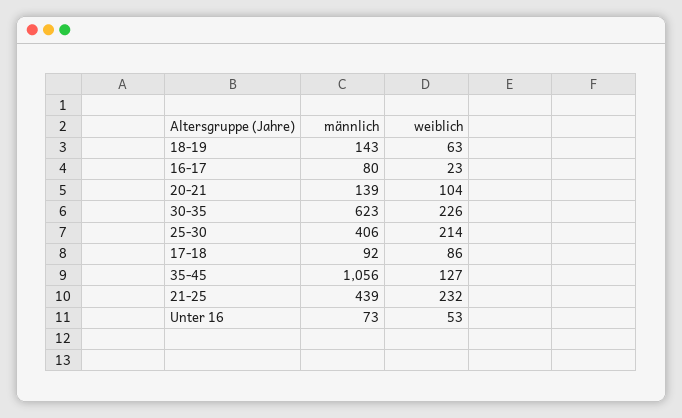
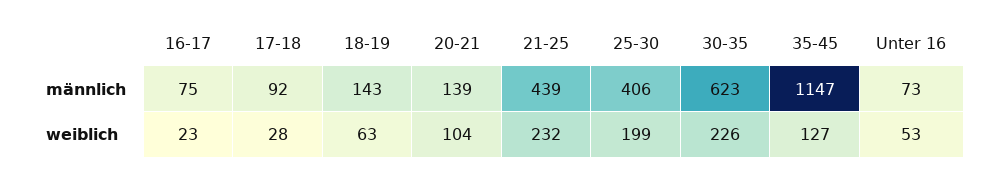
männlich, 16-17: 80 -> 75
weiblich, 25-30: 214 -> 199
weiblich, 17-18: 86 -> 28
männlich, 35-45: 1056 -> 1147

